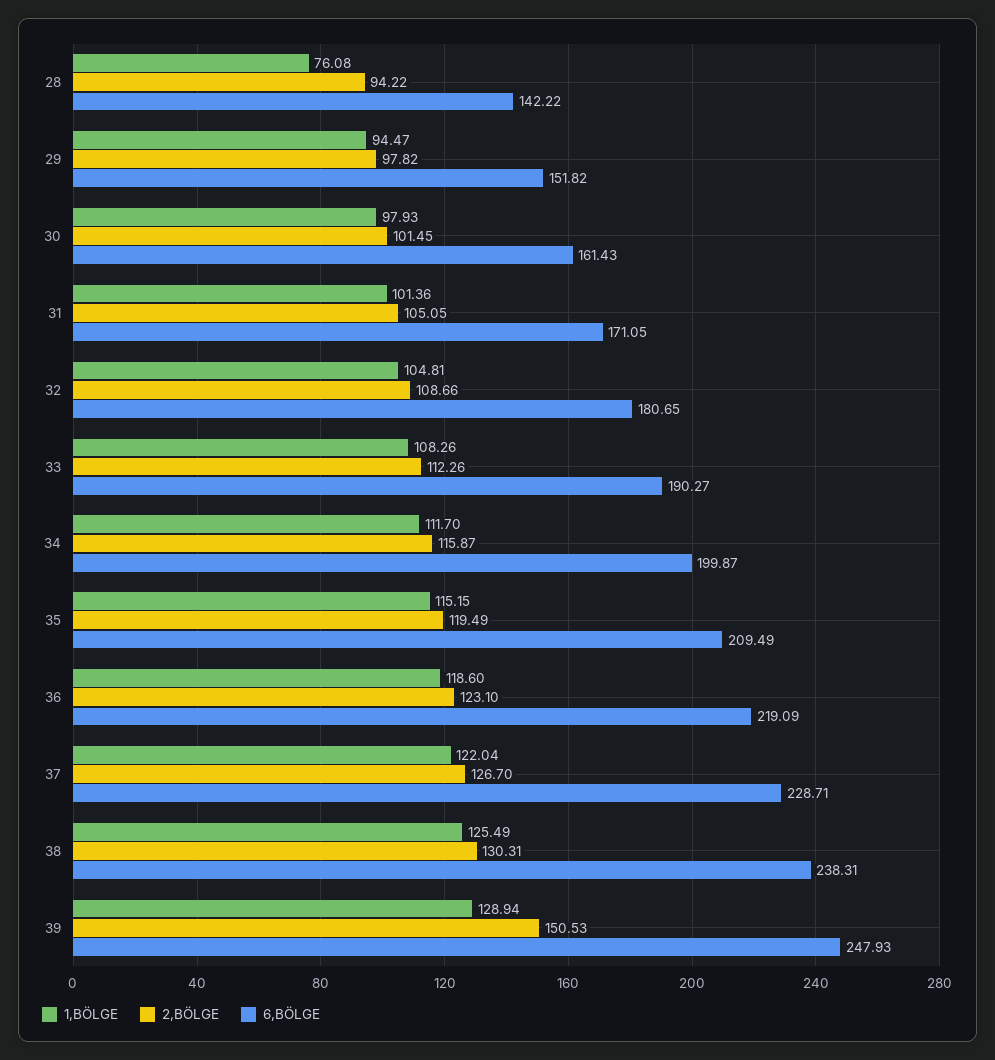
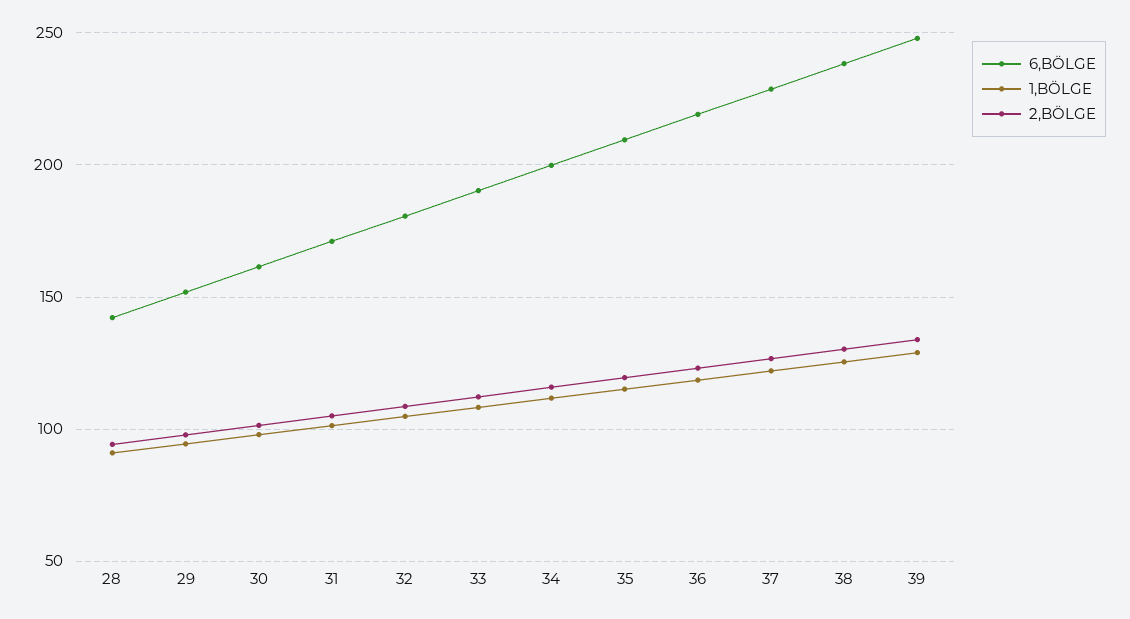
1,BÖLGE, 28: 76.08 -> 90
2,BÖLGE, 39: 150.53 -> 135

